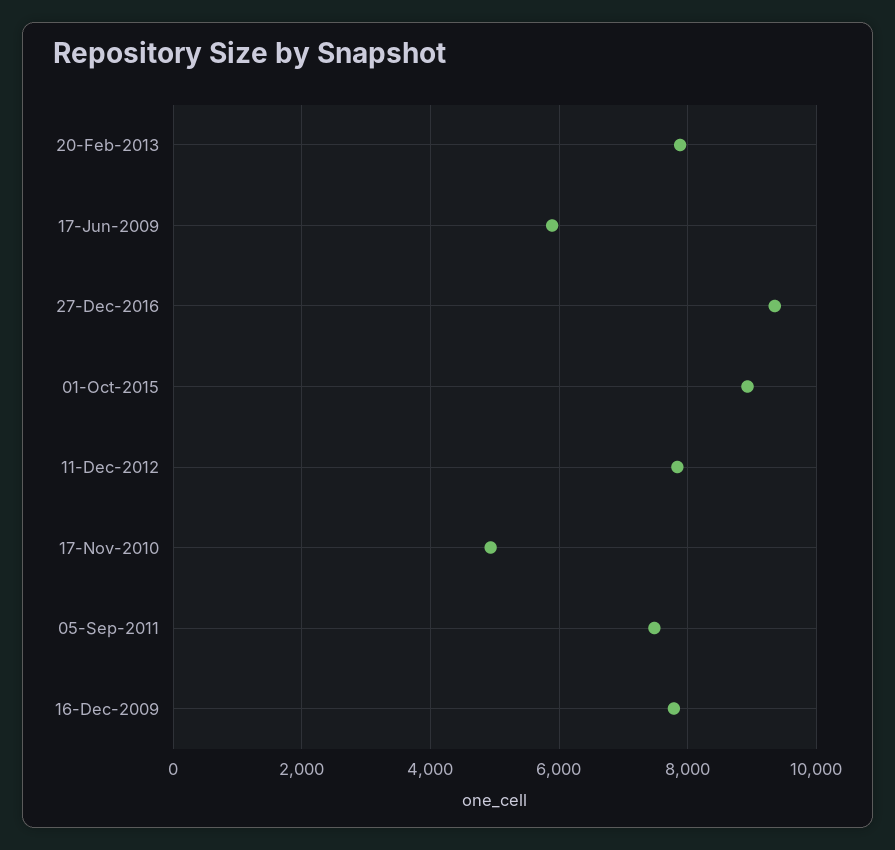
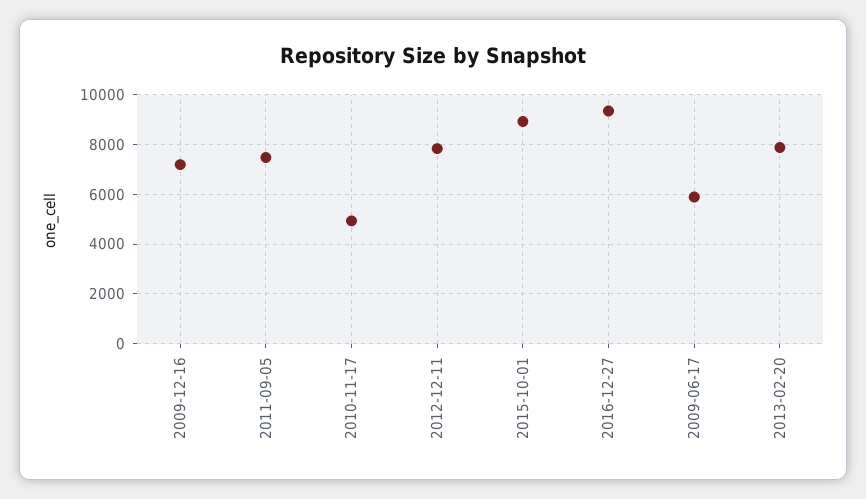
16-Dec-2009: 7800 -> 7250

